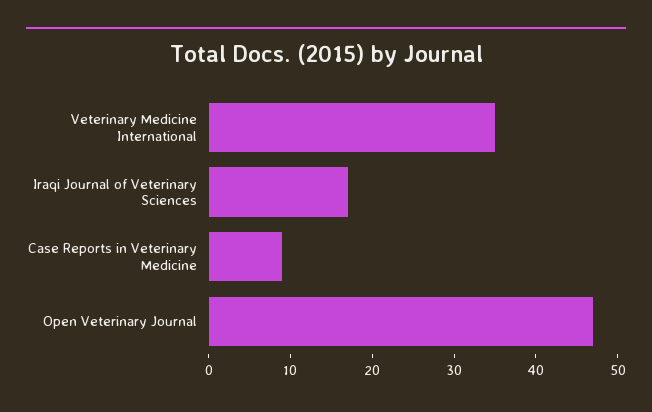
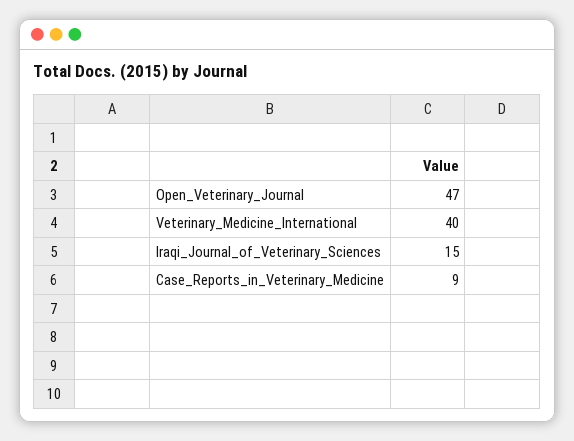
Veterinary Medicine International: 35 -> 40
Iraqi Journal of Veterinary Sciences: 17 -> 15

